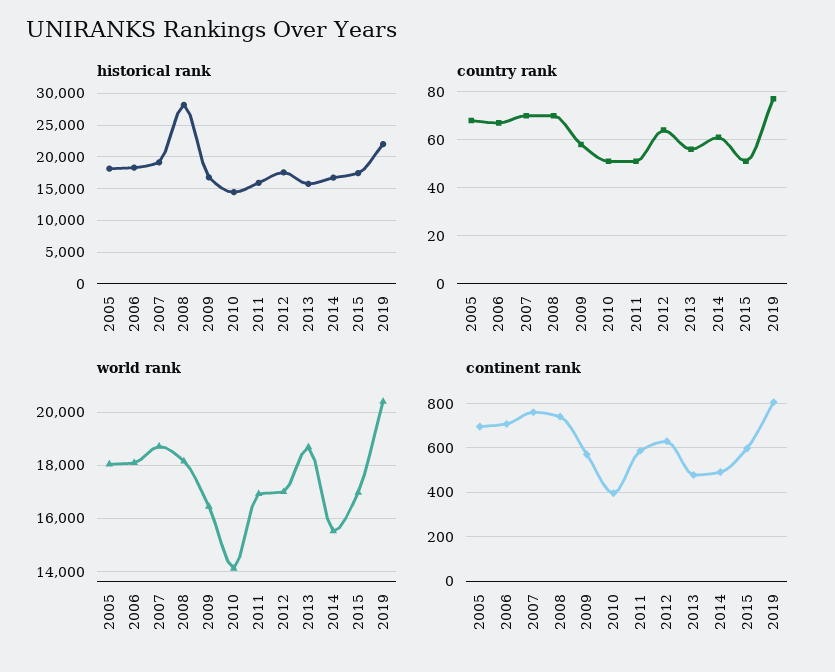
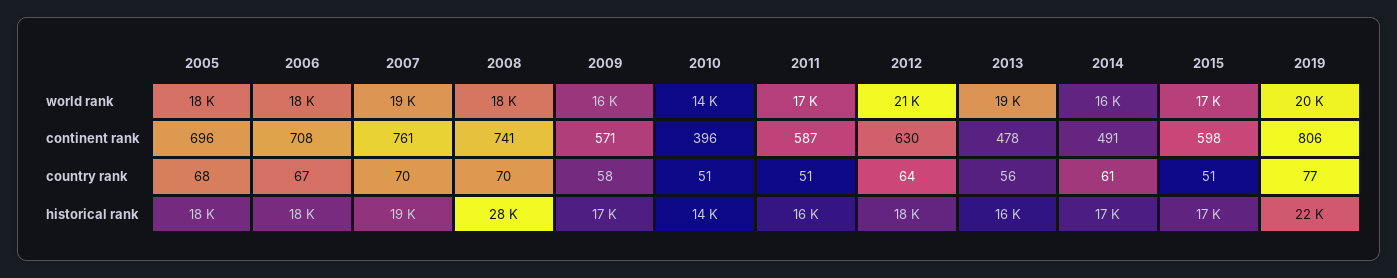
world rank, 2012: 17000 -> 21000

